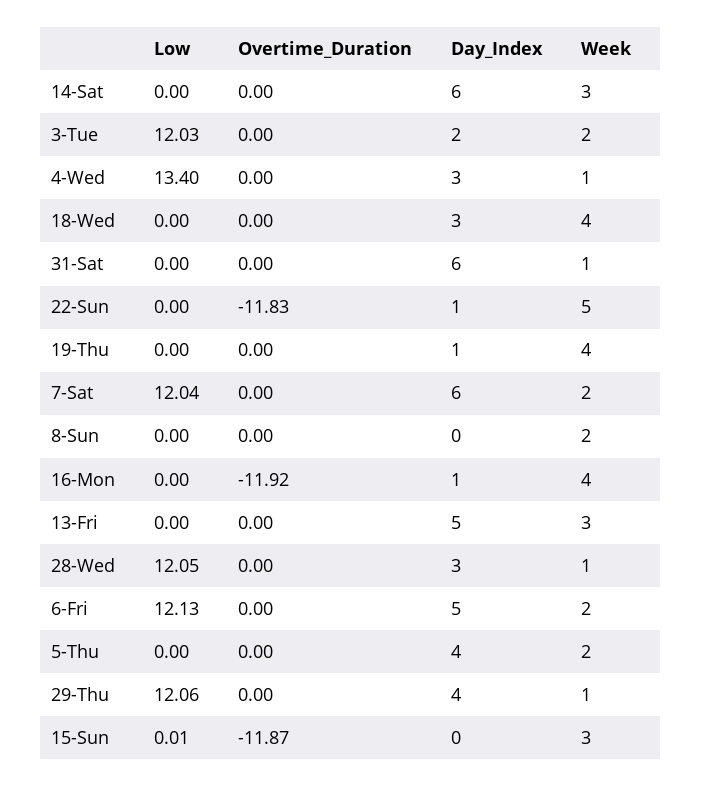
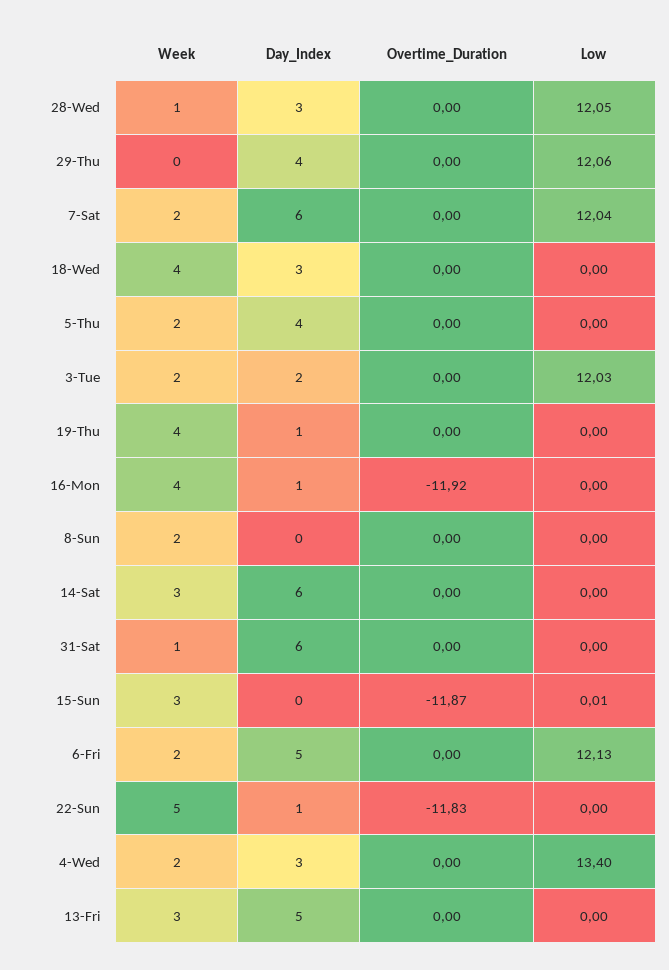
Week, 4-Wed: 1 -> 2
Week, 29-Thu: 1 -> 0

